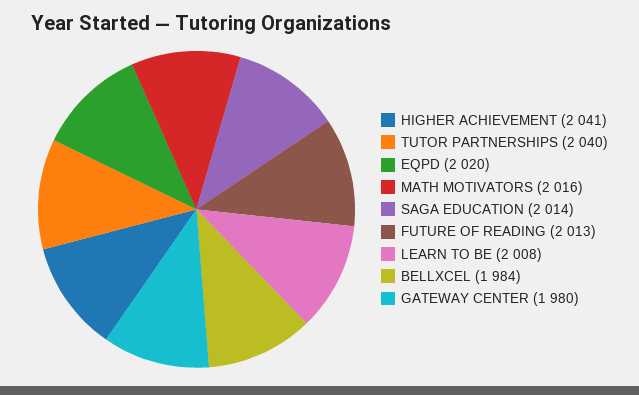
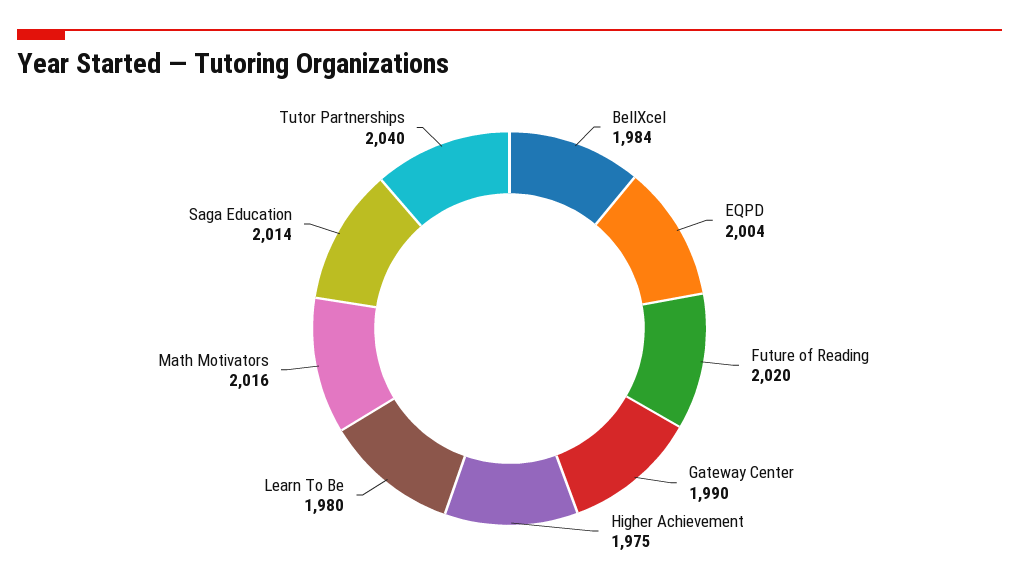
HIGHER ACHIEVEMENT: 2041 -> 1975
EQPD: 2020 -> 2004
FUTURE OF READING: 2013 -> 2020
LEARN TO BE: 2008 -> 1980
GATEWAY CENTER: 1980 -> 1990

